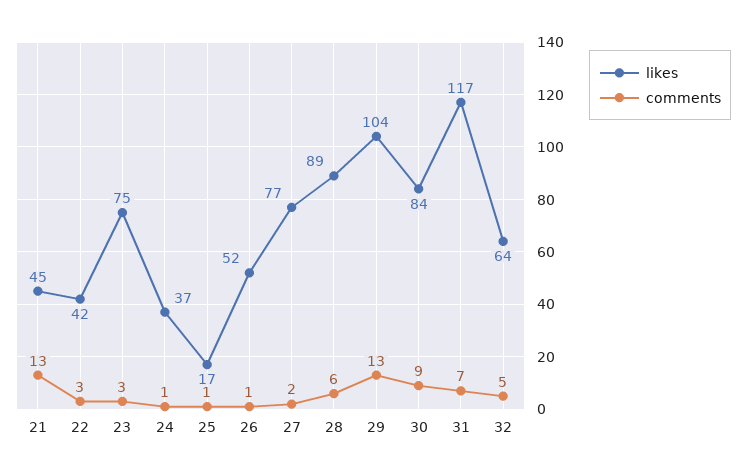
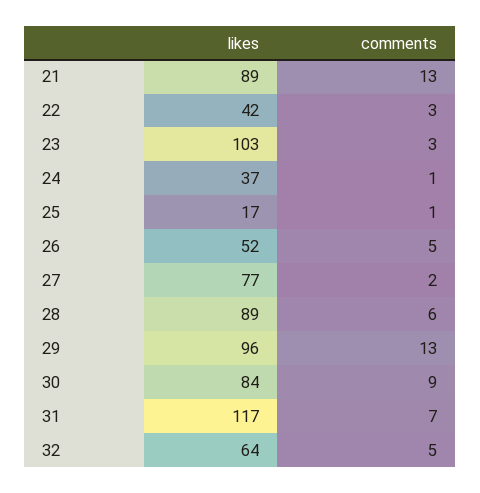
likes, 21: 45 -> 89
likes, 23: 75 -> 103
comments, 26: 1 -> 5
likes, 29: 104 -> 96

